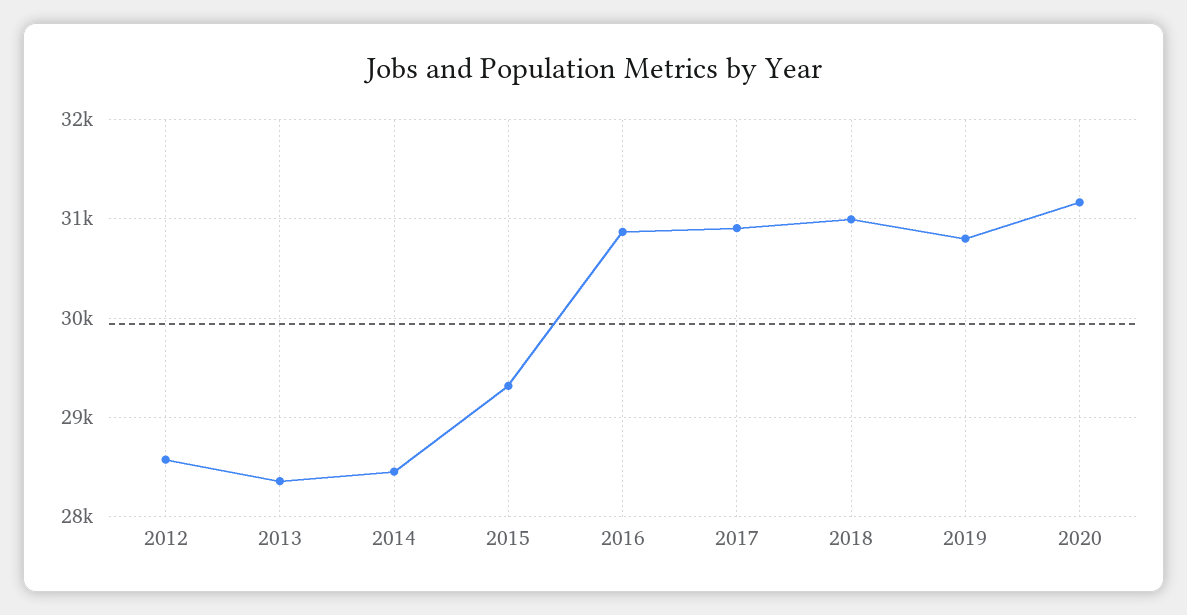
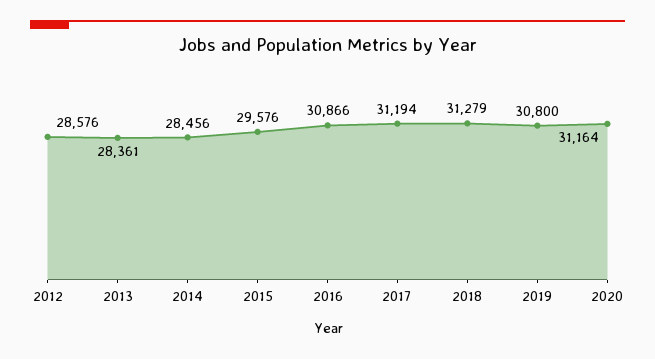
2015: 29300 -> 29576
2017: 30900 -> 31194
2018: 31000 -> 31279

